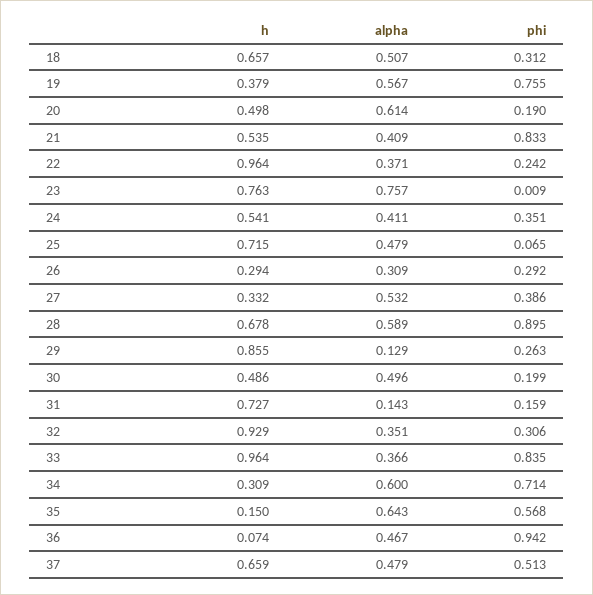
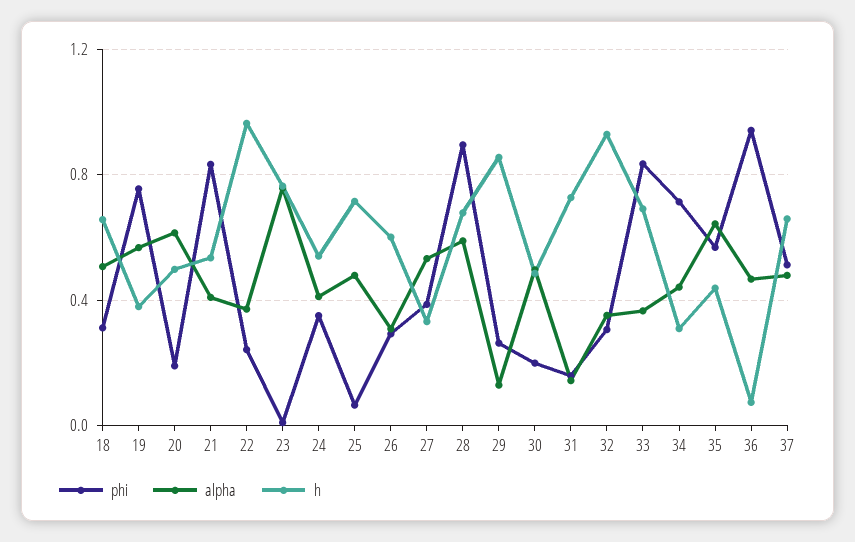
h, 26: 0.294 -> 0.6
h, 33: 0.964 -> 0.7
alpha, 34: 0.6 -> 0.45
h, 35: 0.15 -> 0.45

